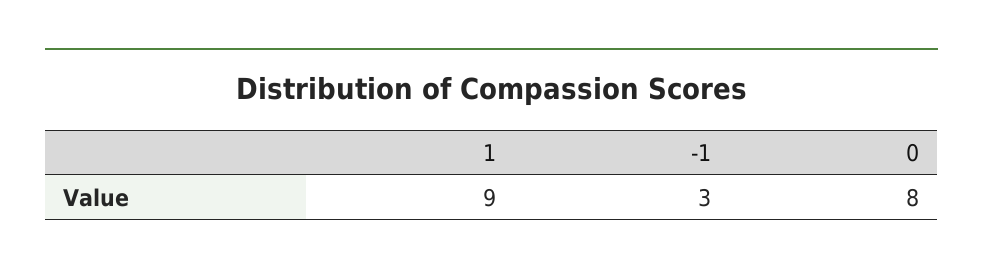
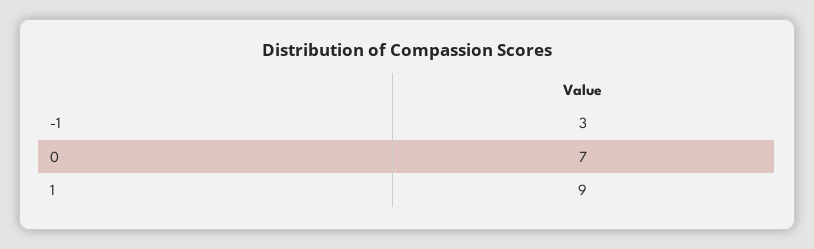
0: 8 -> 7

